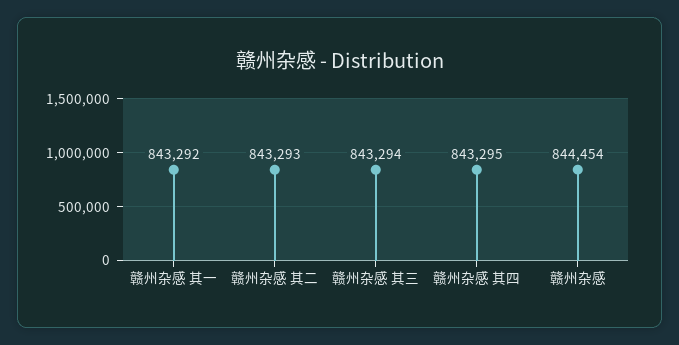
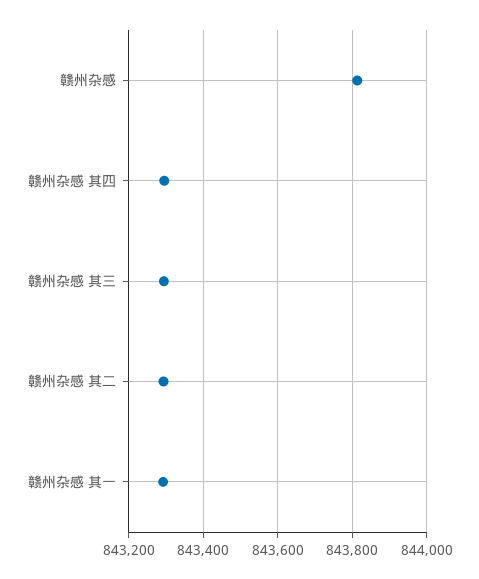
赣州杂感: 844454 -> 843820

